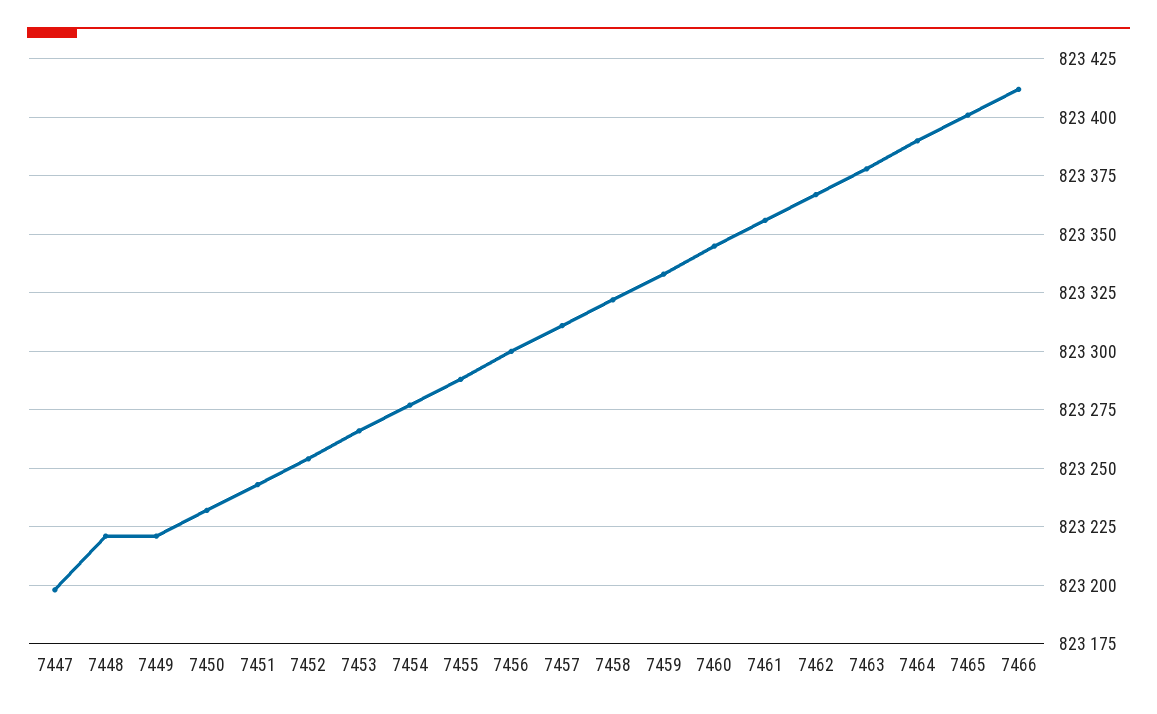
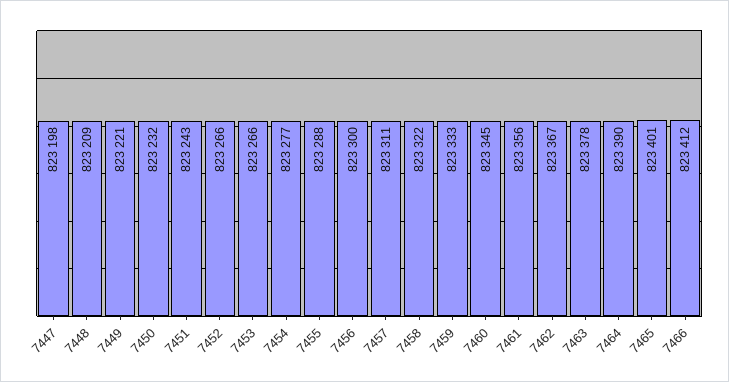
7448: 823220 -> 823209
7452: 823255 -> 823266

